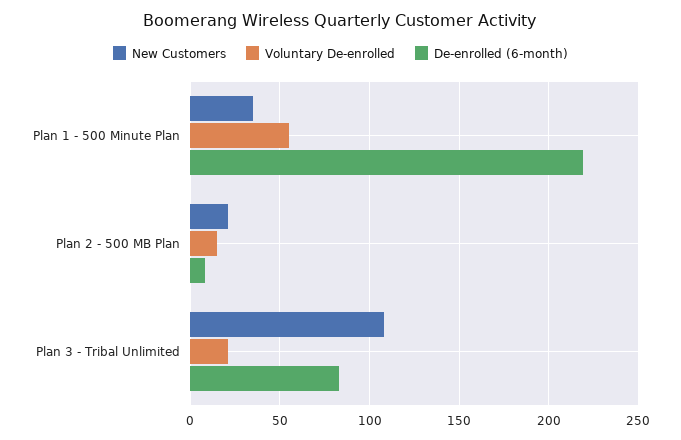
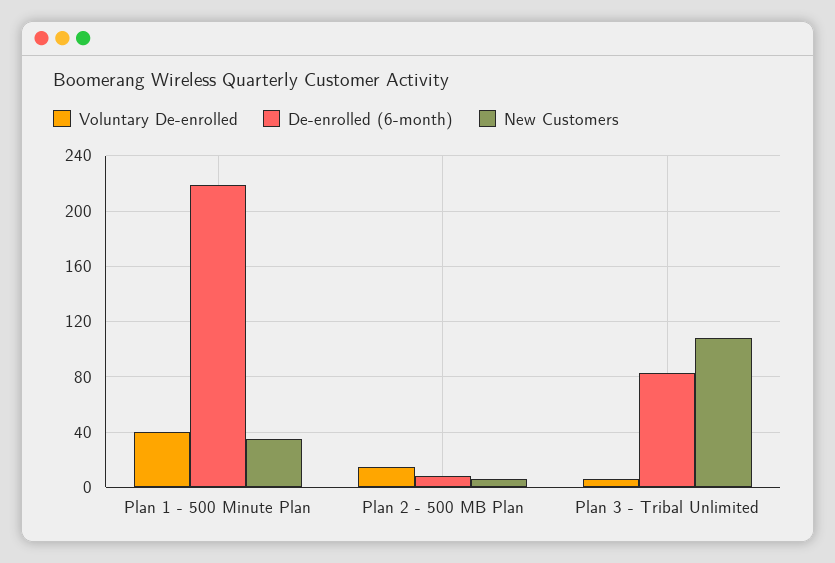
Voluntary De-enrolled, Plan 1 - 500 Minute Plan: 55 -> 40
New Customers, Plan 2 - 500 MB Plan: 20 -> 5
Voluntary De-enrolled, Plan 3 - Tribal Unlimited: 20 -> 5

